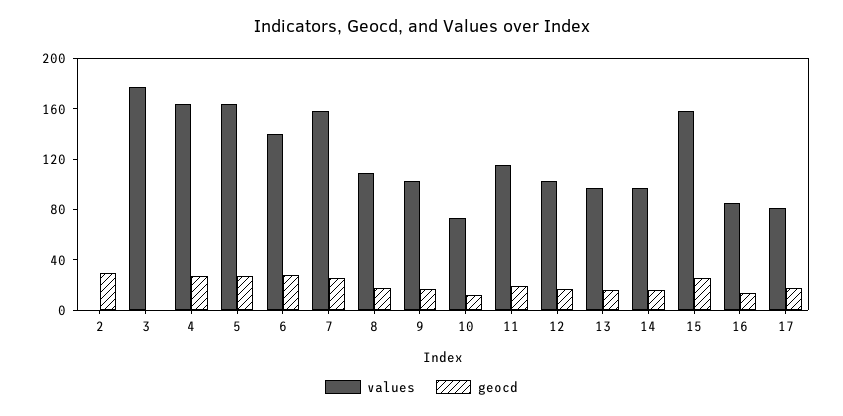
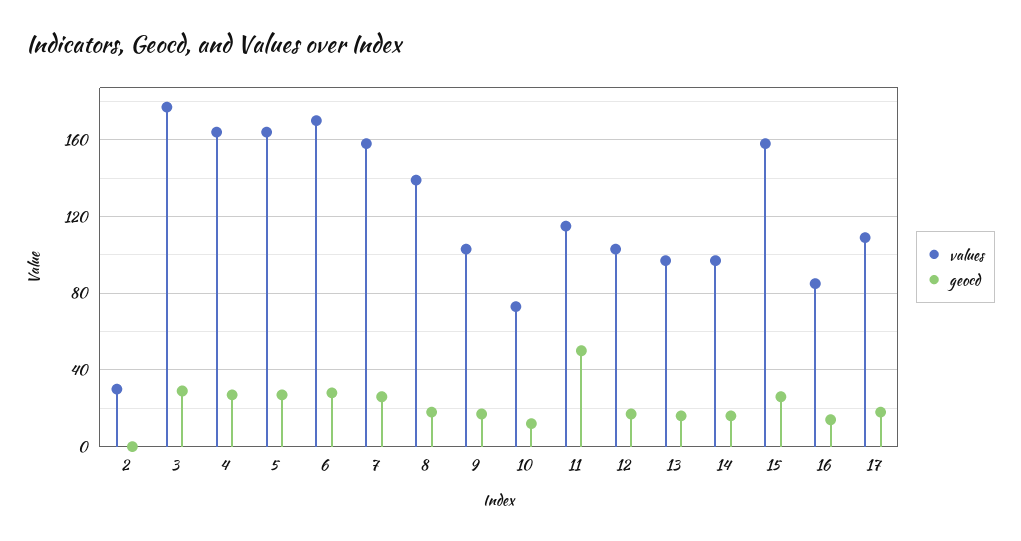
values, 2: 0 -> 30
geocd, 2: 30 -> 0
geocd, 3: 0 -> 30
values, 6: 140 -> 170
values, 8: 110 -> 140
geocd, 11: 20 -> 50
values, 17: 80 -> 110

